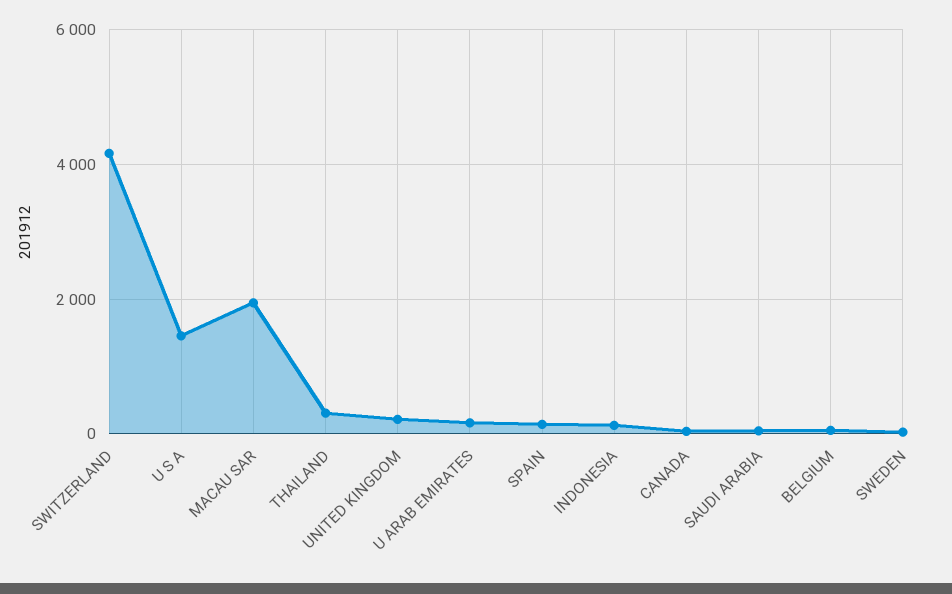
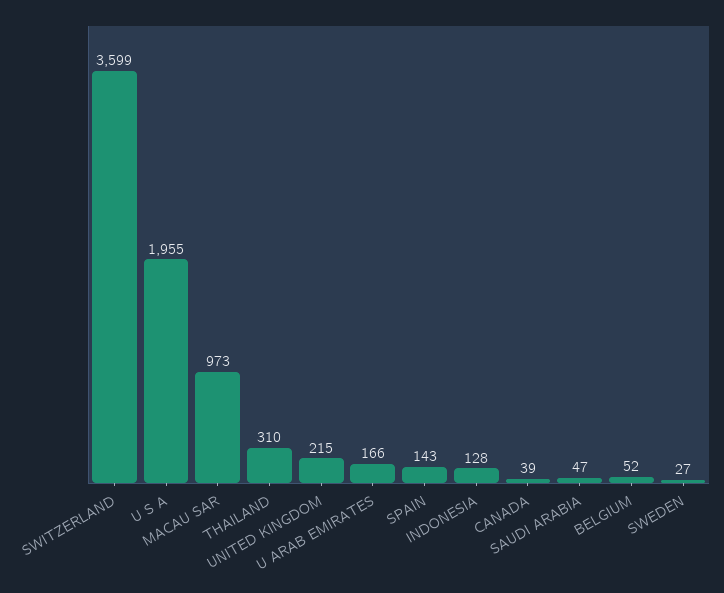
SWITZERLAND: 4200 -> 3599
U S A: 1400 -> 1955
MACAU SAR: 2000 -> 973

